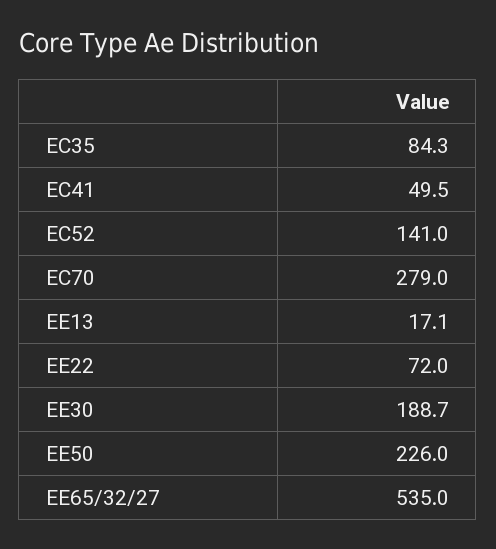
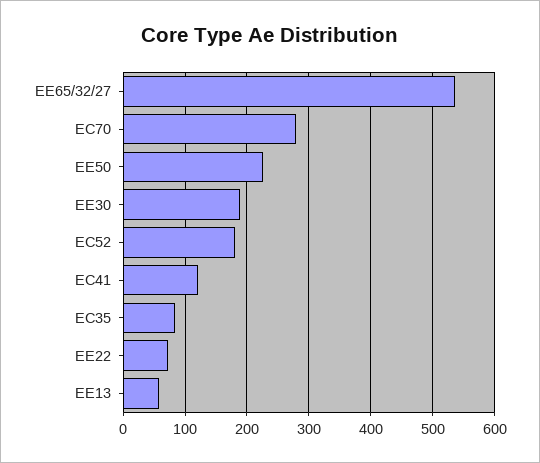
EC41: 49.5 -> 120
EC52: 141 -> 180
EE13: 17.1 -> 60

